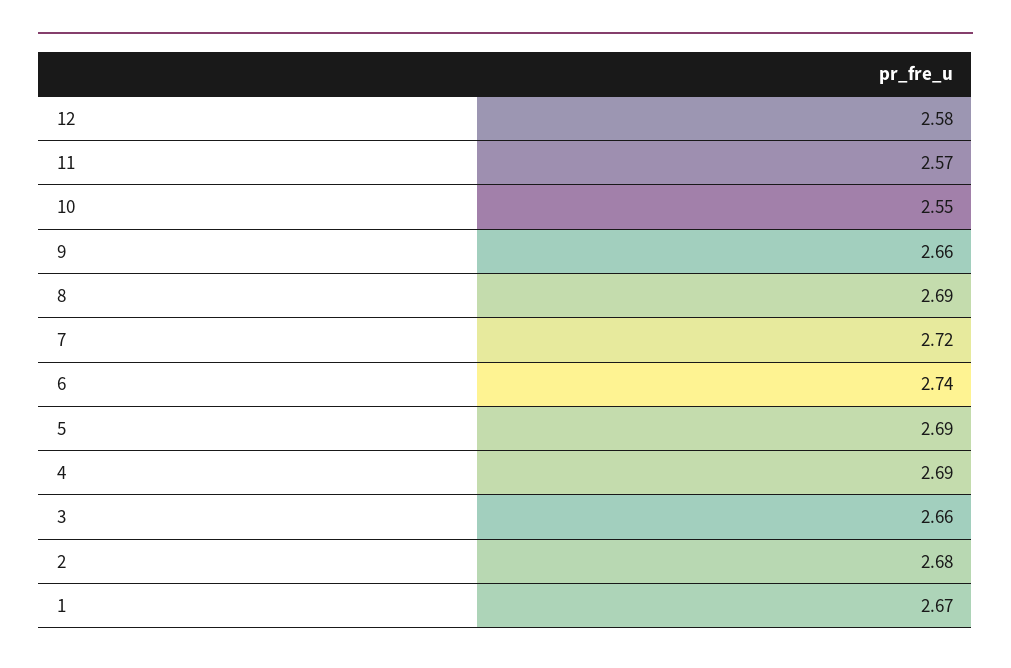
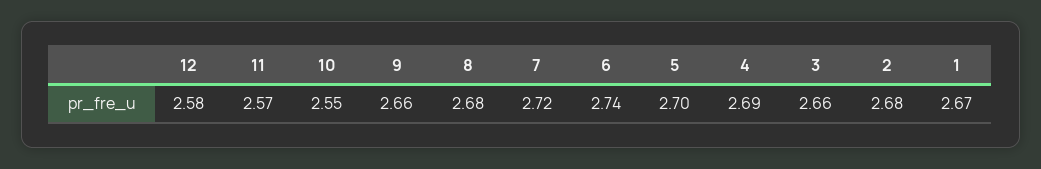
8: 2.69 -> 2.68
5: 2.69 -> 2.7

